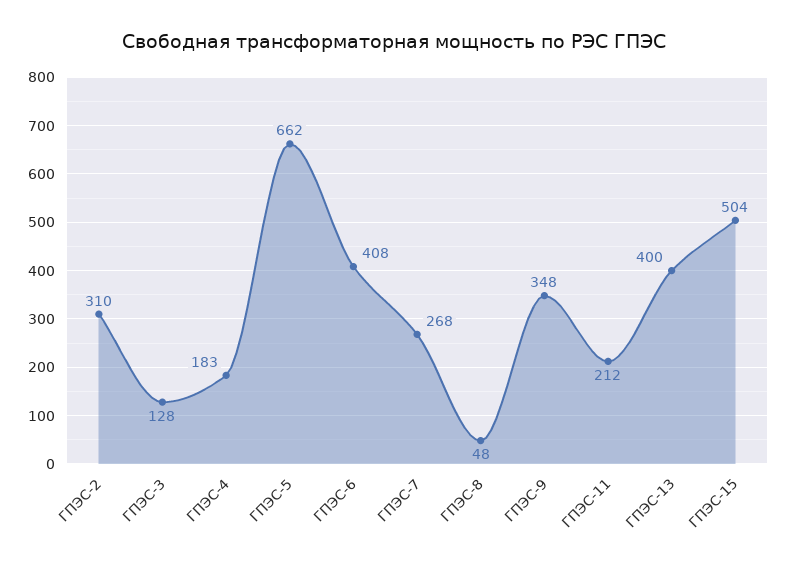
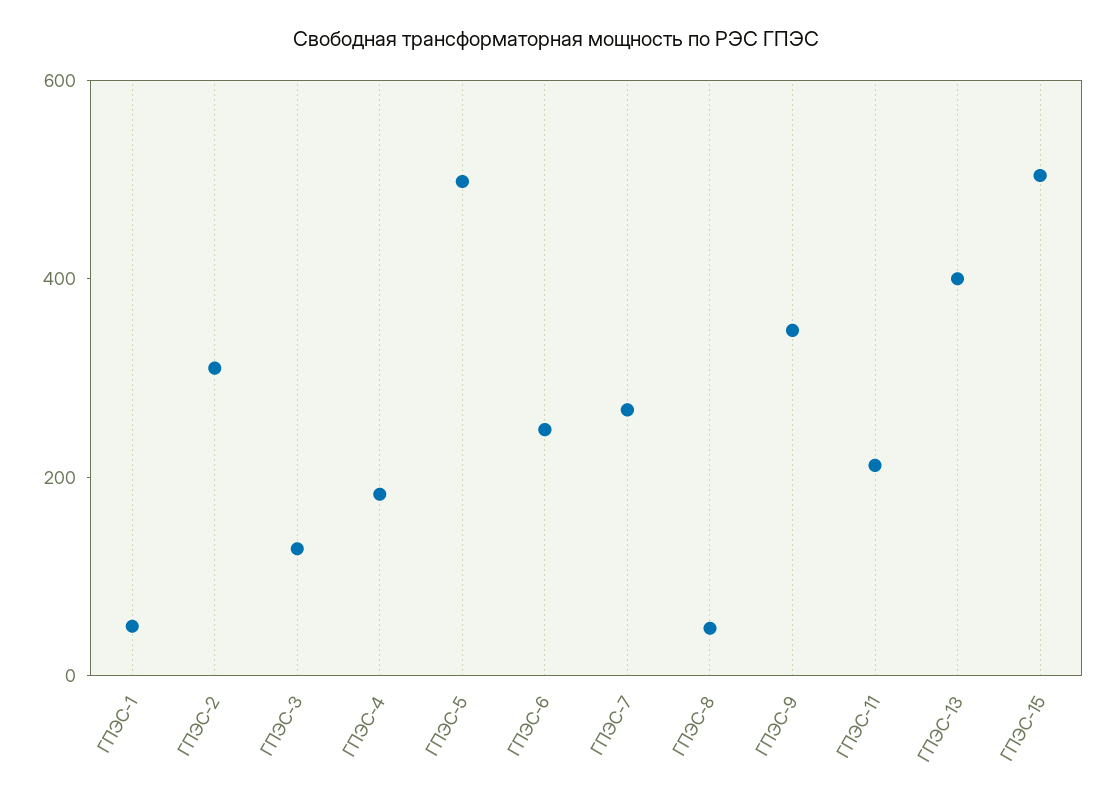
ГПЭС-5: 662 -> 500
ГПЭС-6: 408 -> 250
ГПЭС-1: none -> 50

